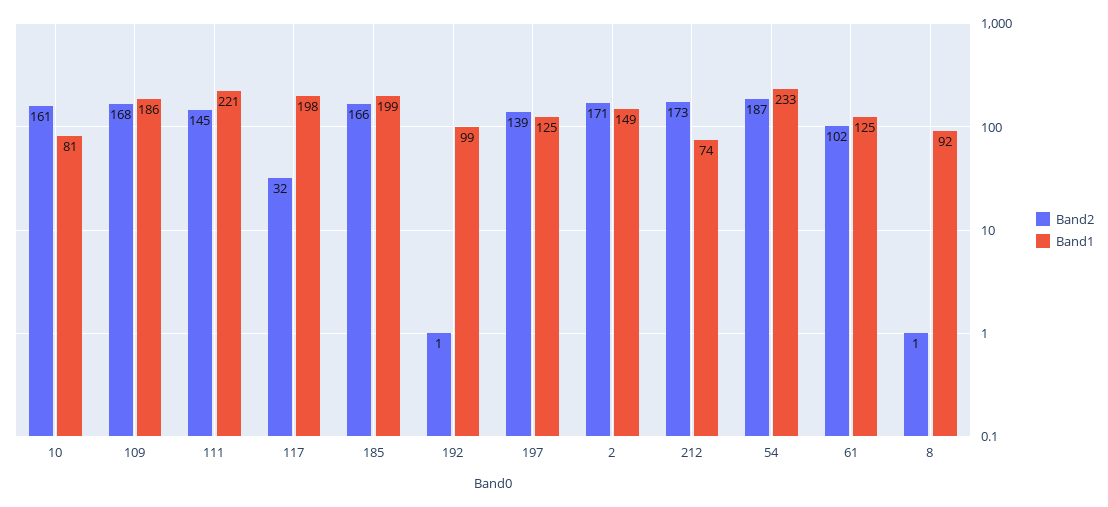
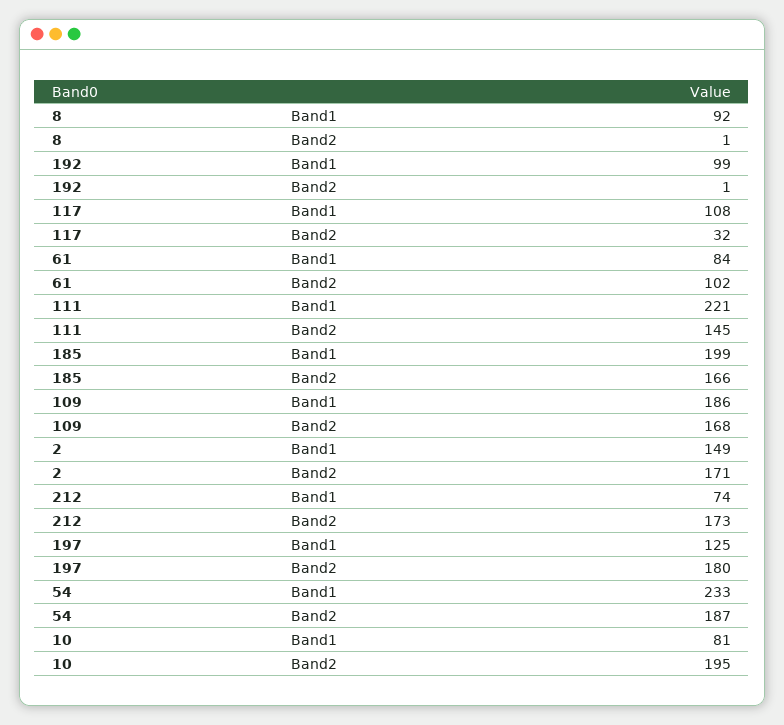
Band2, 10: 161 -> 195
Band1, 117: 198 -> 108
Band2, 197: 139 -> 180
Band1, 61: 125 -> 84

